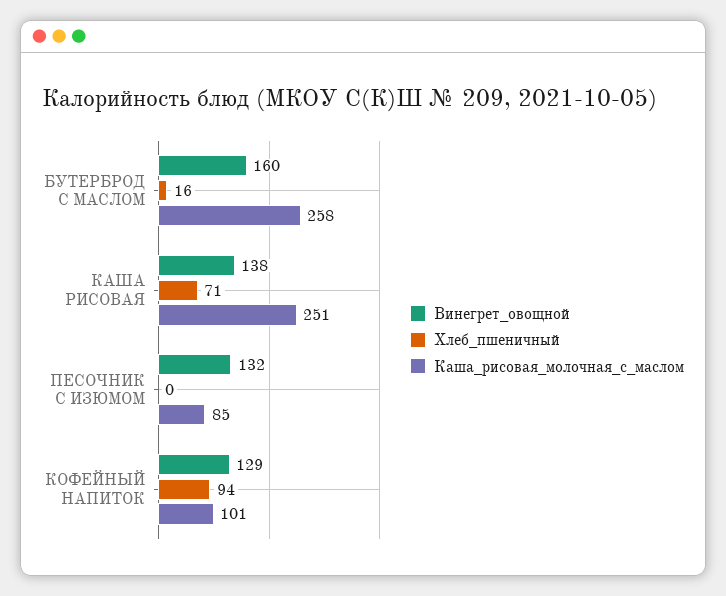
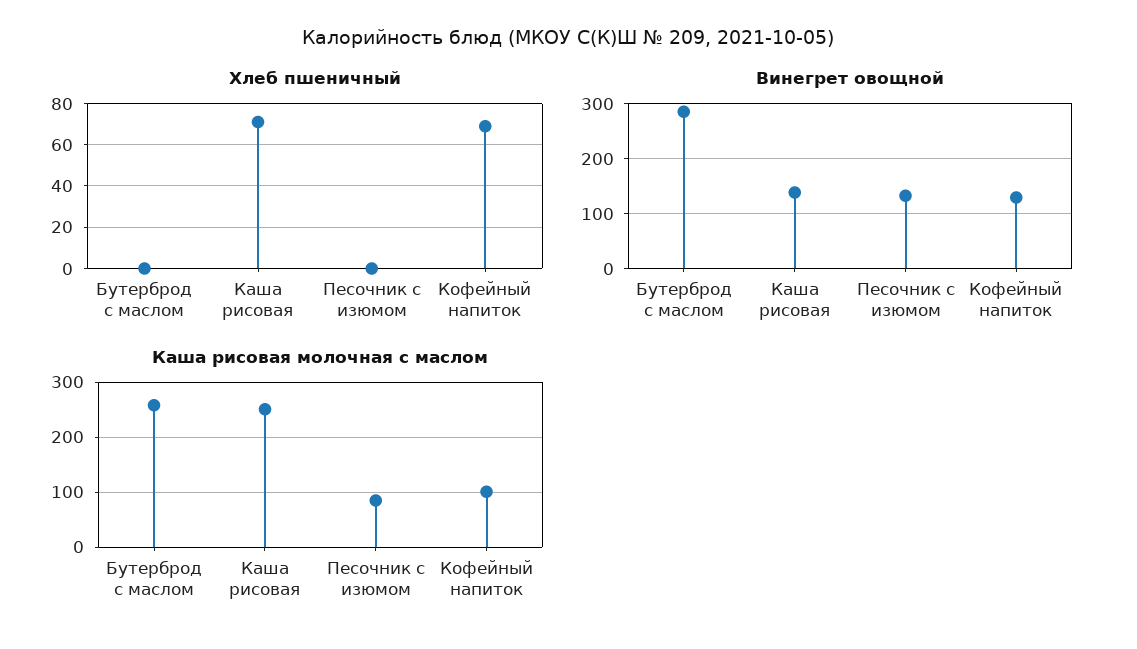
Винегрет_овощной, БУТЕРБРОД С МАСЛОМ: 160 -> 280
Хлеб_пшеничный, БУТЕРБРОД С МАСЛОМ: 16 -> 0
Хлеб_пшеничный, КОФЕЙНЫЙ НАПИТОК: 94 -> 70

